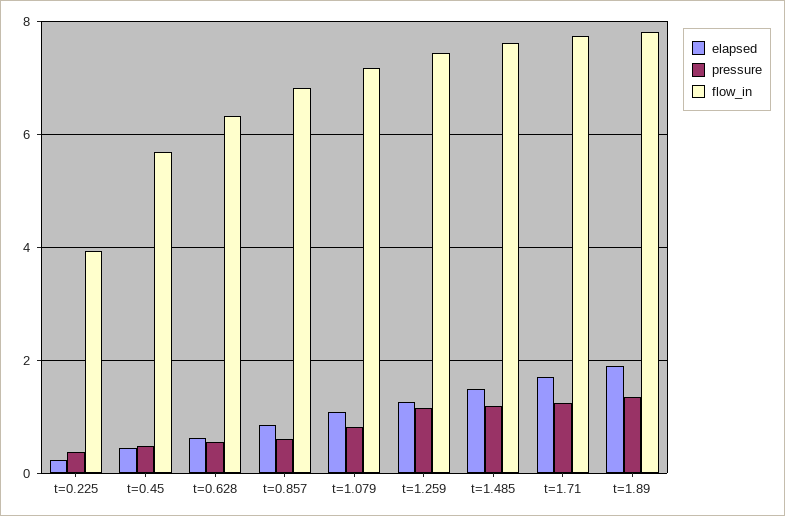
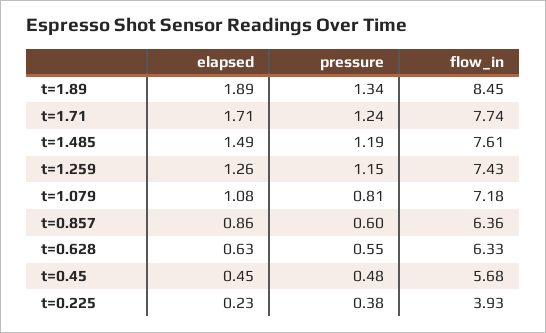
flow_in, t=0.857: 6.8 -> 6.36
flow_in, t=1.89: 7.8 -> 8.45

